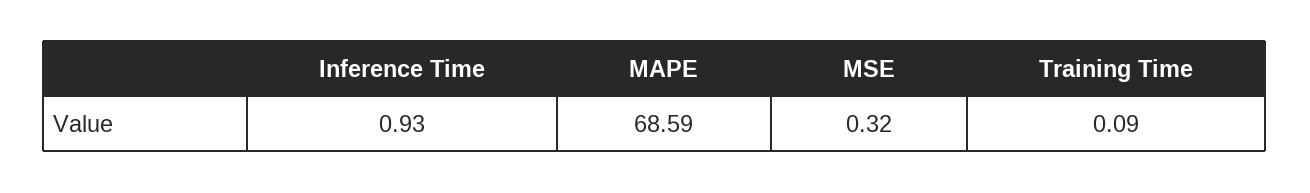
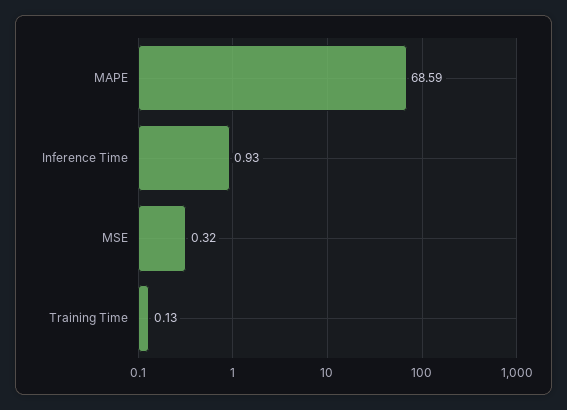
Training Time: 0.09 -> 0.13

